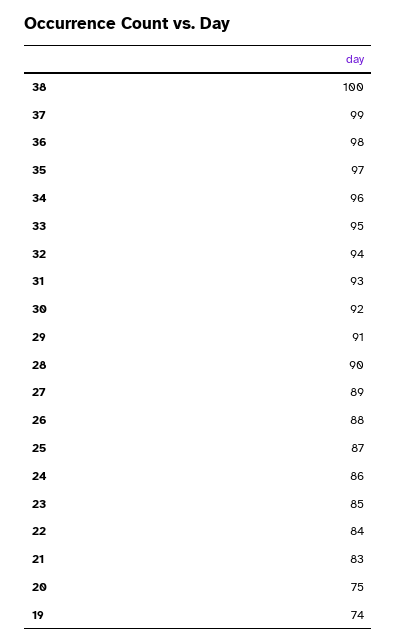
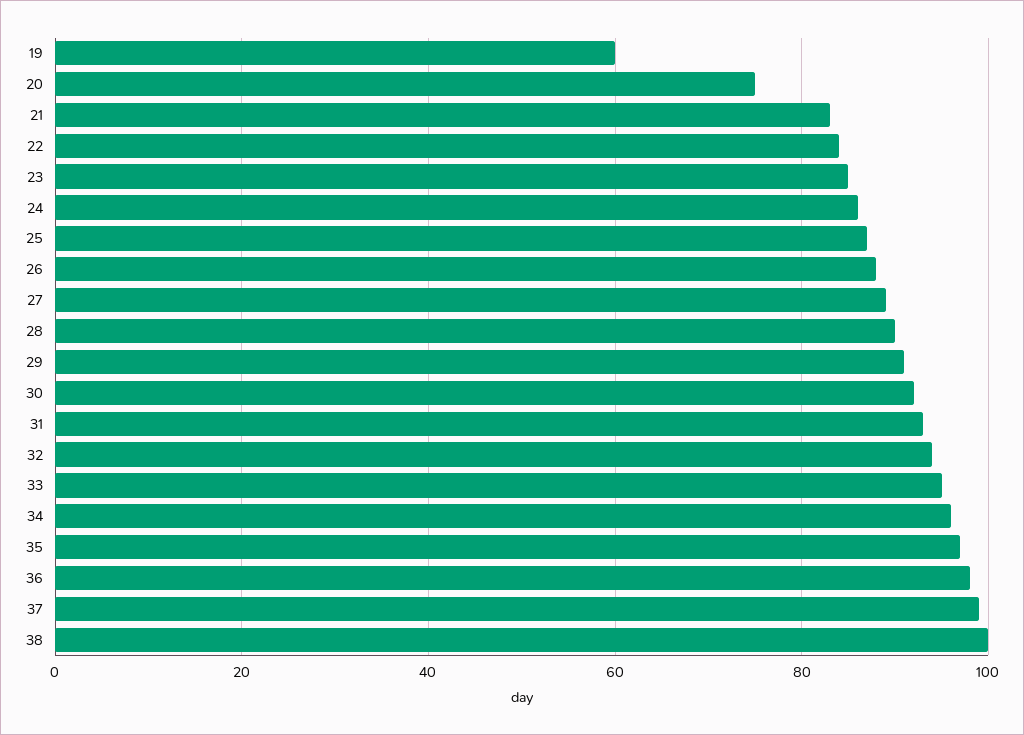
19: 74 -> 60

